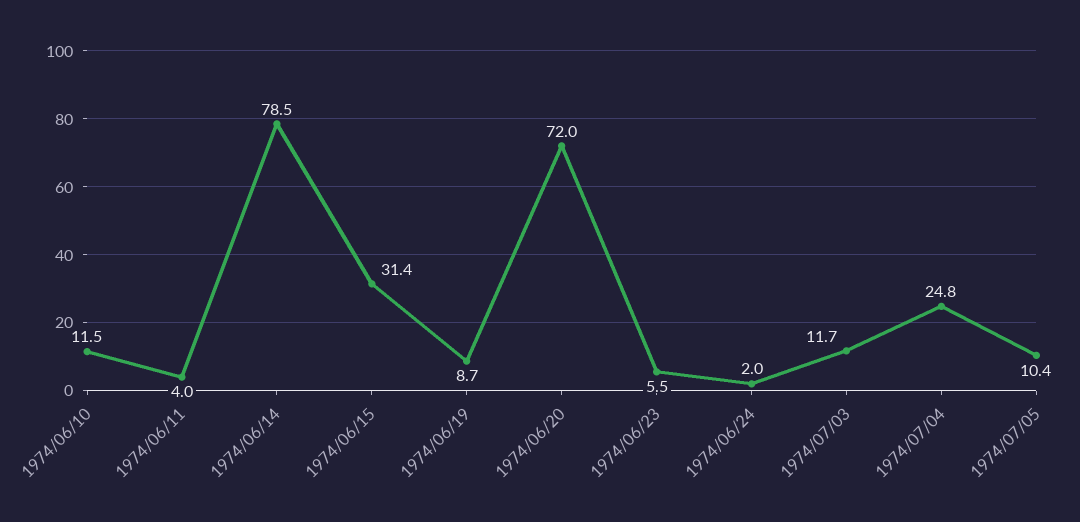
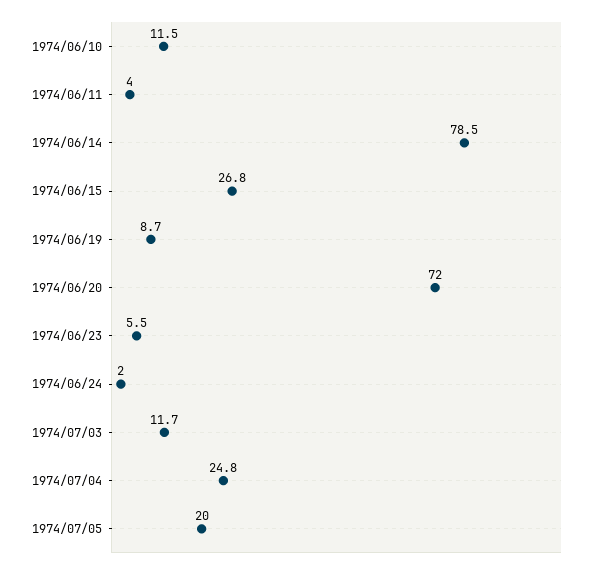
1974/06/15: 31.4 -> 26.8
1974/07/05: 10.4 -> 20

